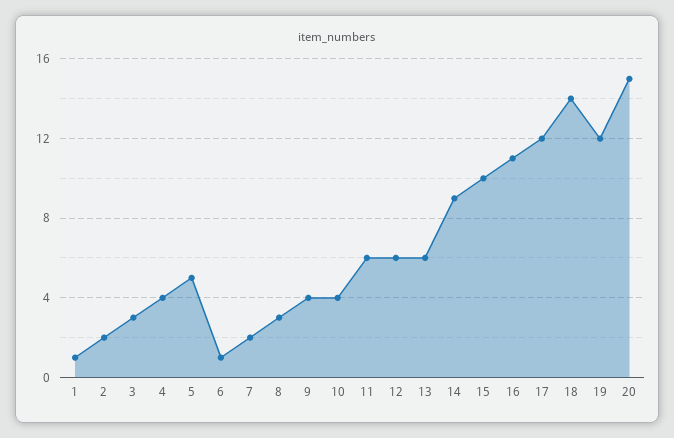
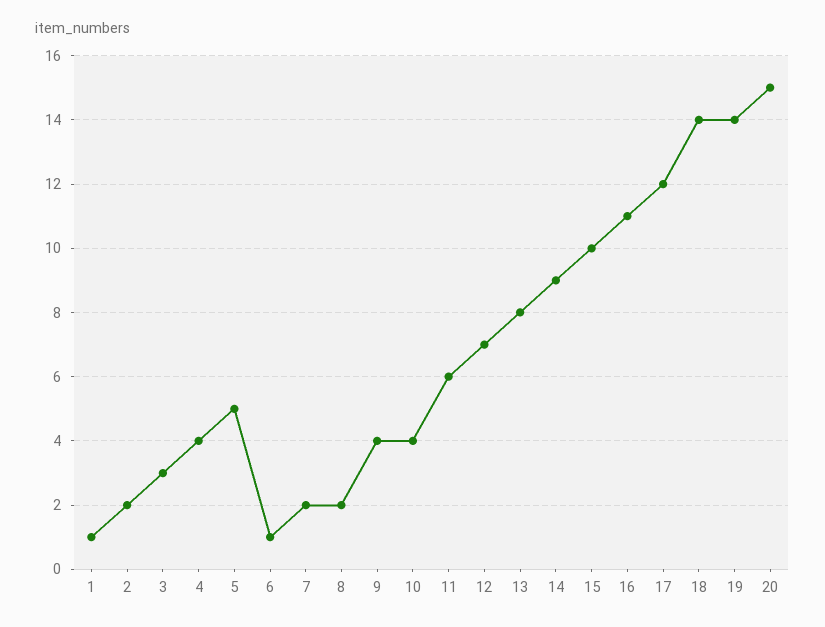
8: 3 -> 2
12: 6 -> 7
13: 6 -> 8
19: 12 -> 14

